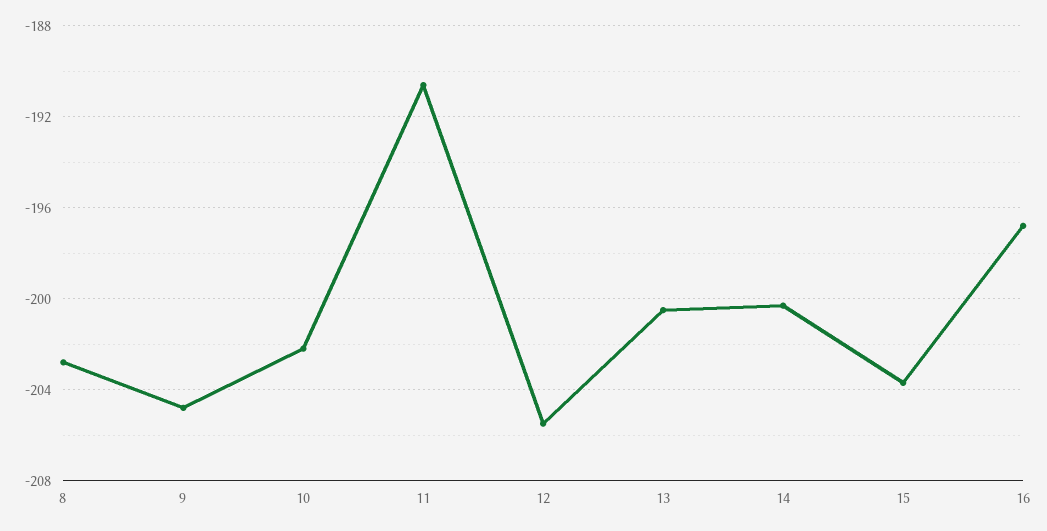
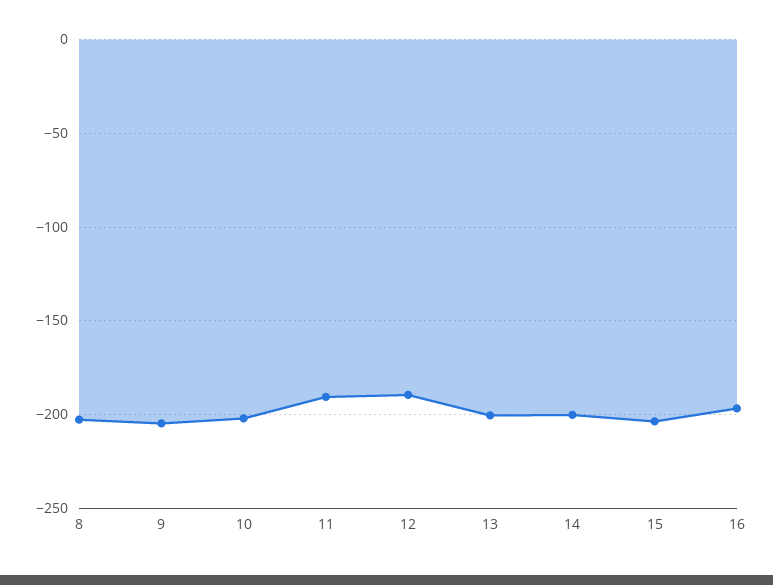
12: -205.5 -> -190

